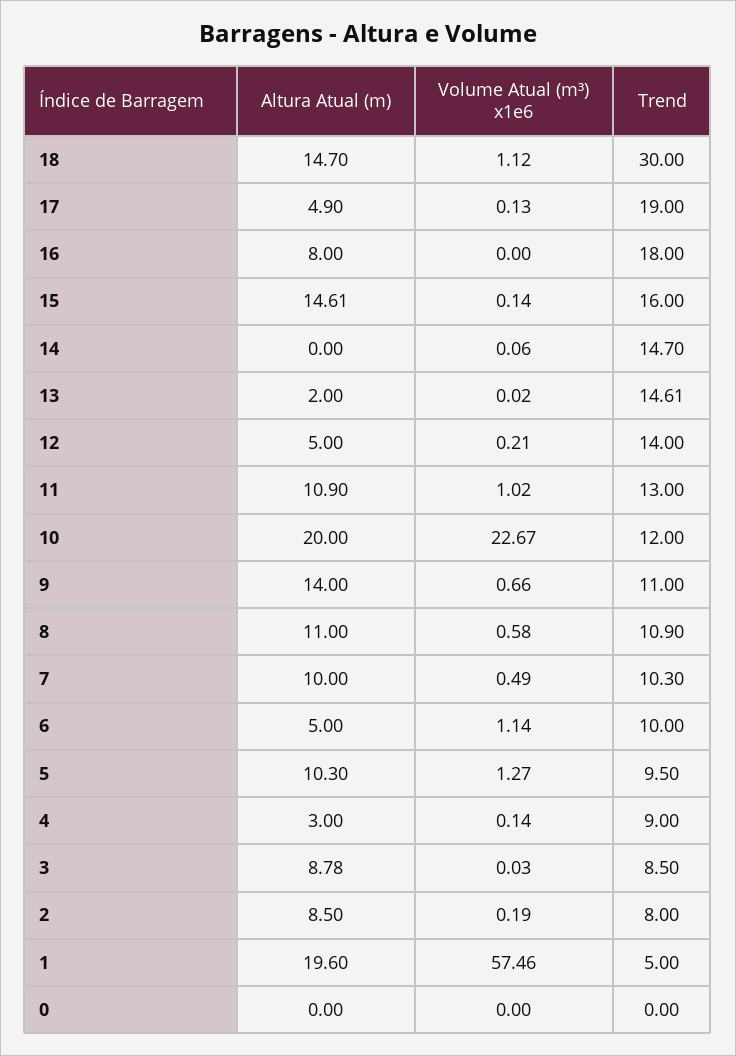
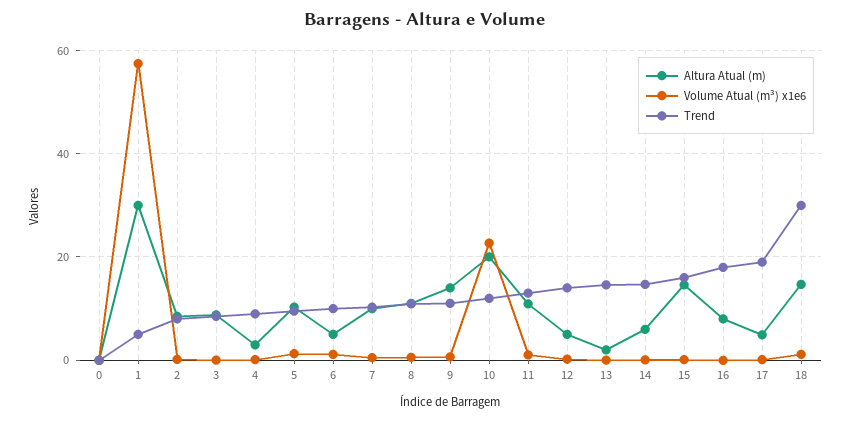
Altura Atual (m), 14: 0 -> 6
Altura Atual (m), 1: 19.6 -> 30

